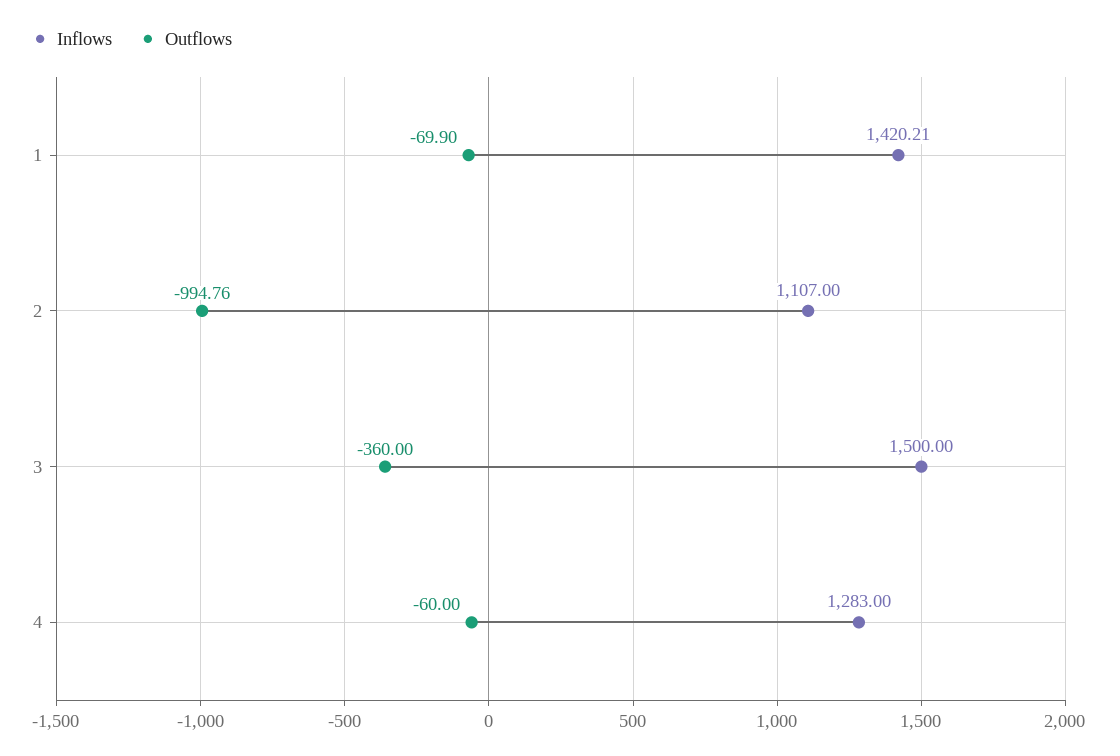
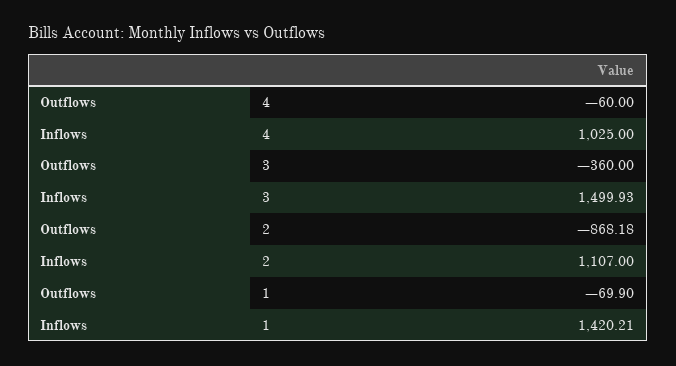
Outflows, 2: -994.76 -> -868.18
Inflows, 3: 1500 -> 1499.93
Inflows, 4: 1283 -> 1025

